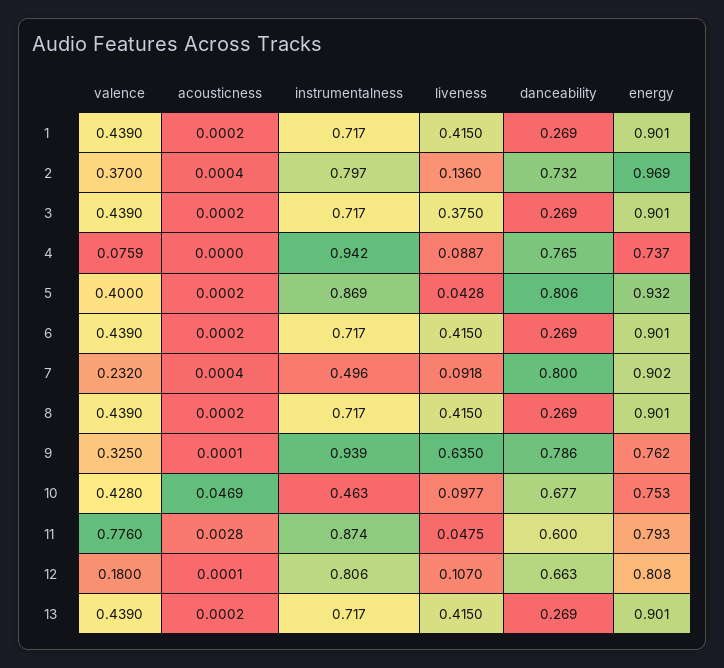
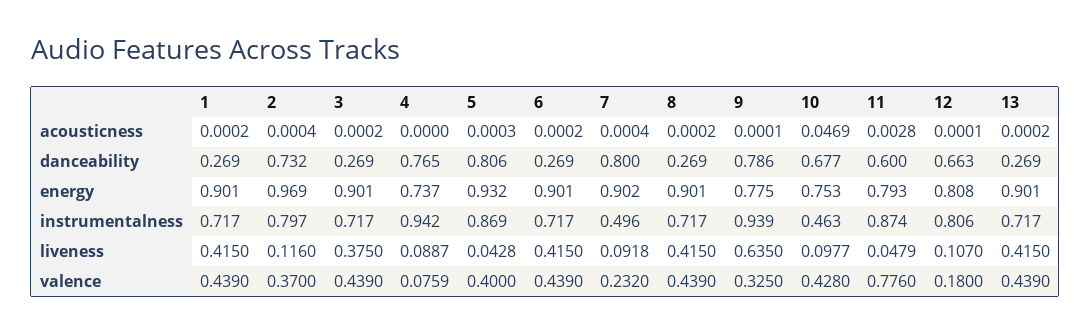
liveness, 2: 0.136 -> 0.116
acousticness, 5: 0.0002 -> 0.0003
energy, 9: 0.762 -> 0.775
liveness, 11: 0.0475 -> 0.0479

